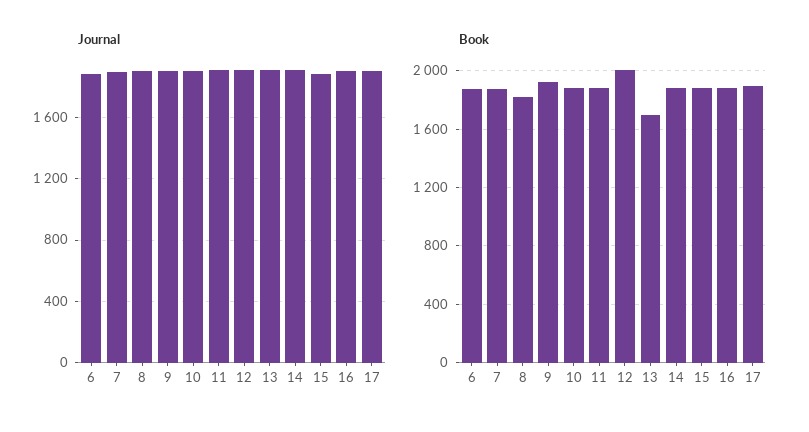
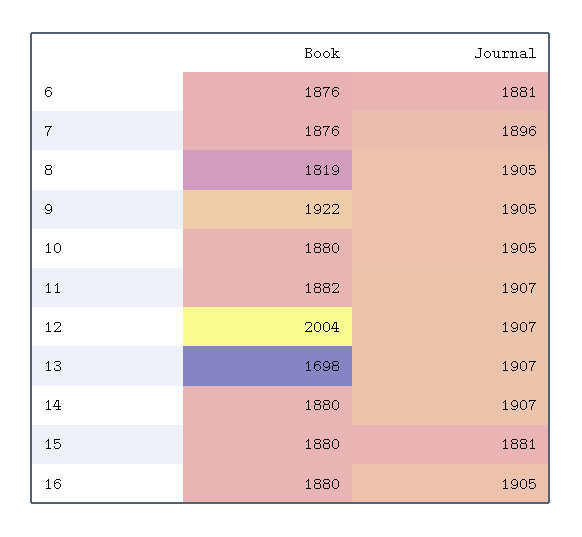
Journal, 17: 1900 -> none
Book, 17: 1900 -> none

